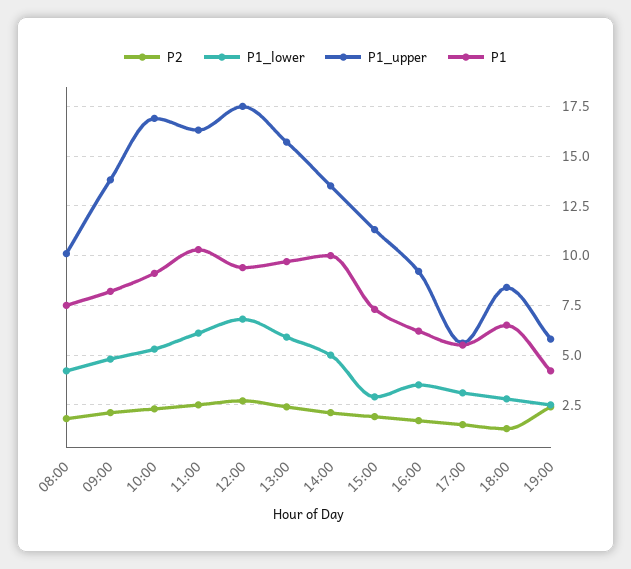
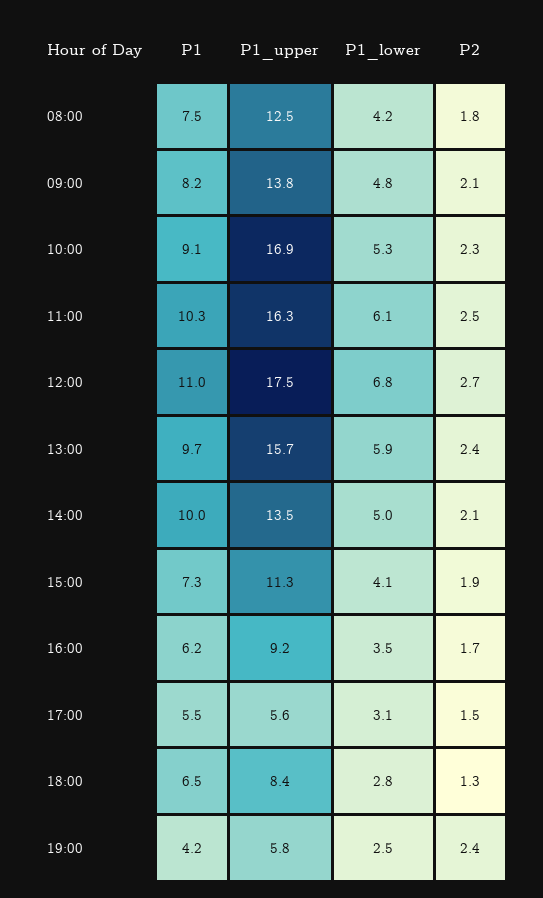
P1_upper, 08:00: 10 -> 12.5
P1, 12:00: 9.5 -> 11
P1_lower, 15:00: 3 -> 4.1

